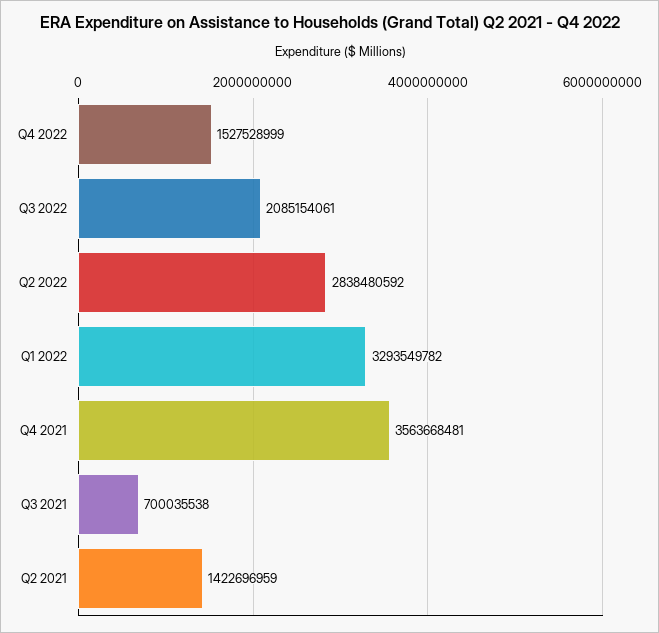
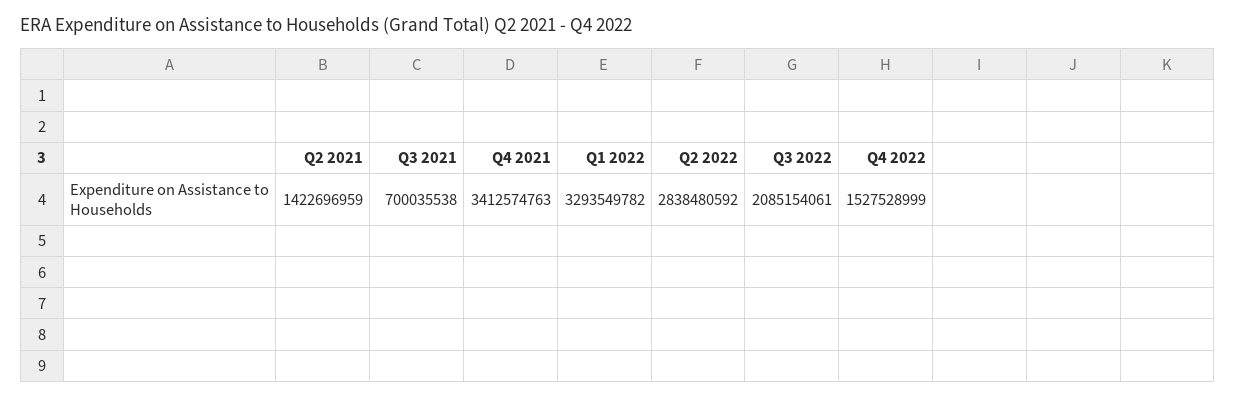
Q4 2021: 3563668481 -> 3412574763

